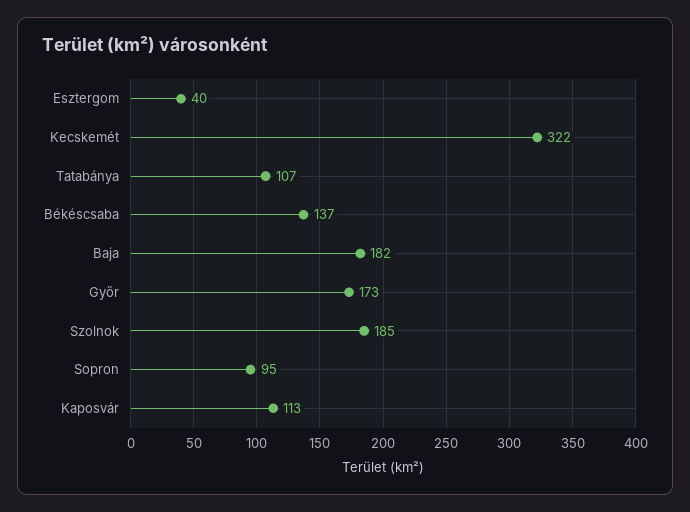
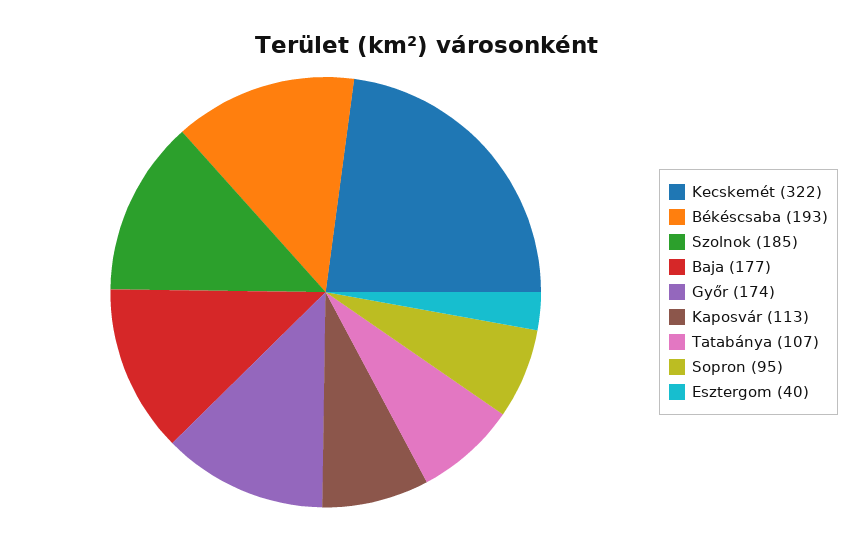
Békéscsaba: 137 -> 193
Baja: 182 -> 177
Győr: 173 -> 174

